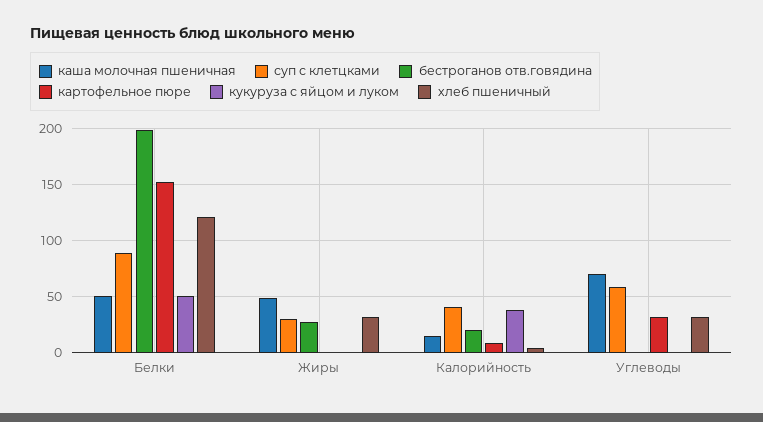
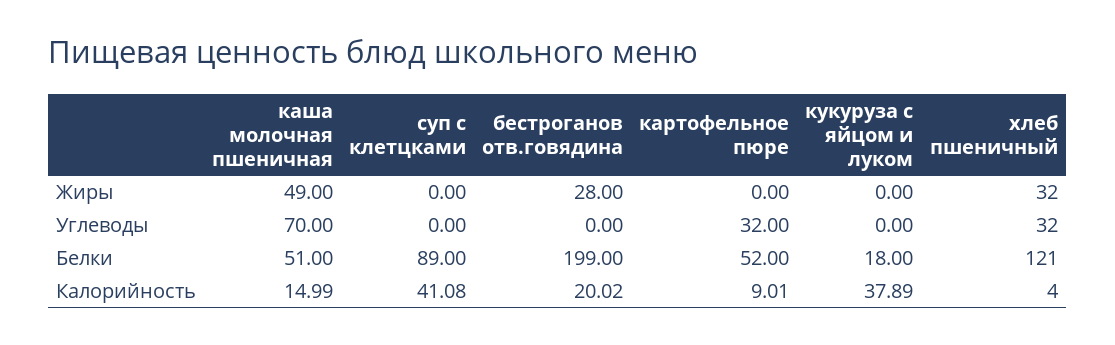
картофельное пюре, Белки: 150 -> 52
кукуруза с яйцом и луком, Белки: 50 -> 18
суп с клетцками, Жиры: 30 -> 0
суп с клетцками, Углеводы: 60 -> 0

